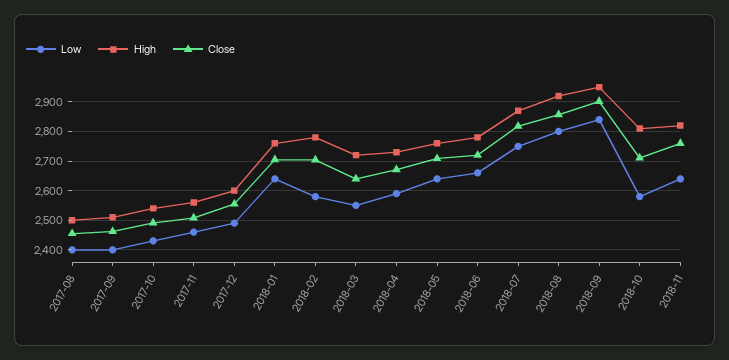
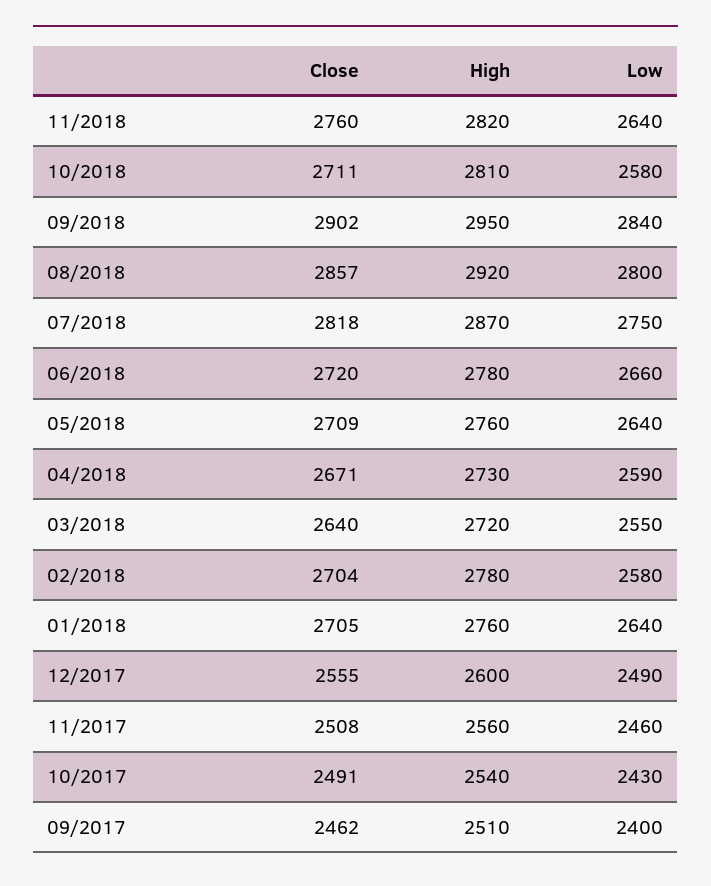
Low, 2017-08: 2400 -> none
High, 2017-08: 2500 -> none
Close, 2017-08: 2450 -> none

